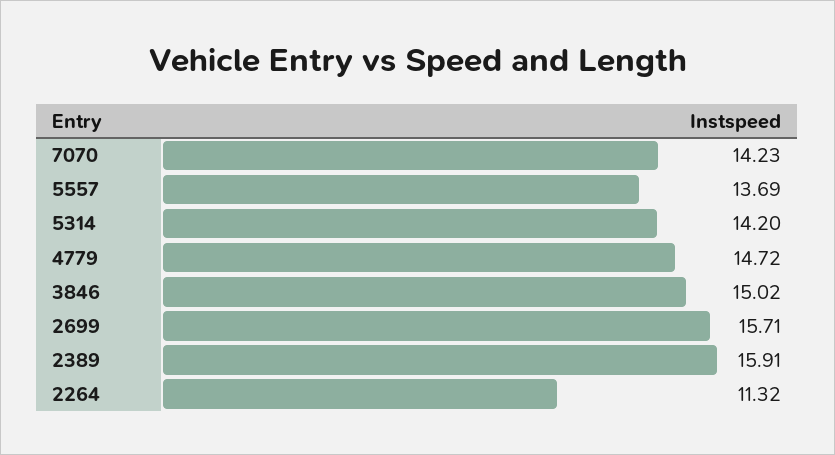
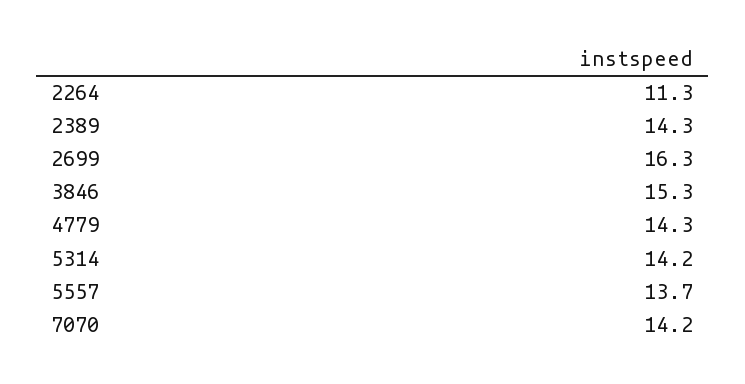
4779: 14.72 -> 14.3
3846: 15.02 -> 15.3
2699: 15.71 -> 16.3
2389: 15.91 -> 14.3

